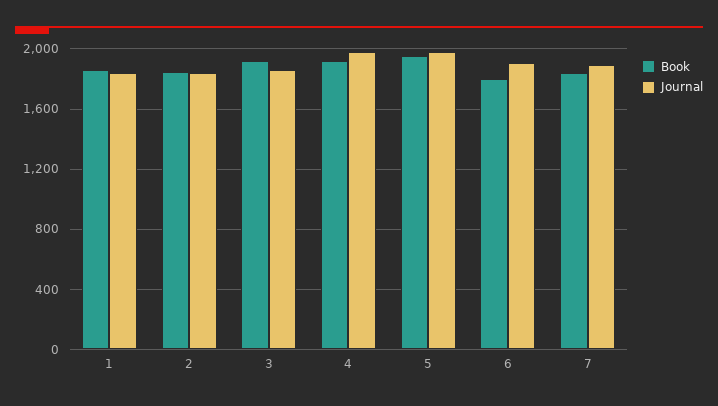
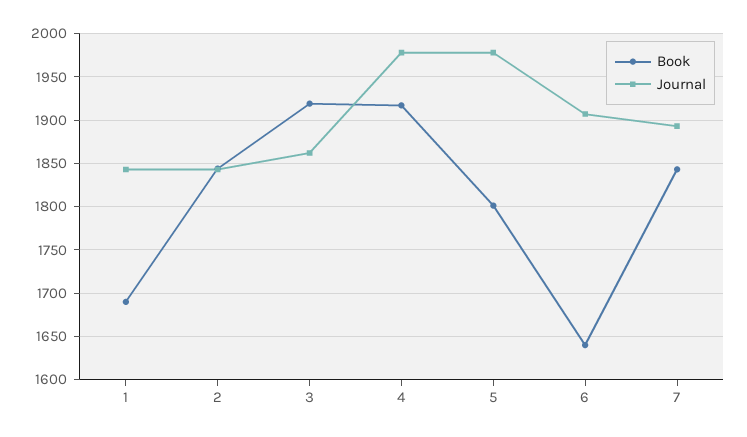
Book, 1: 1850 -> 1690
Book, 5: 1950 -> 1800
Book, 6: 1800 -> 1640

